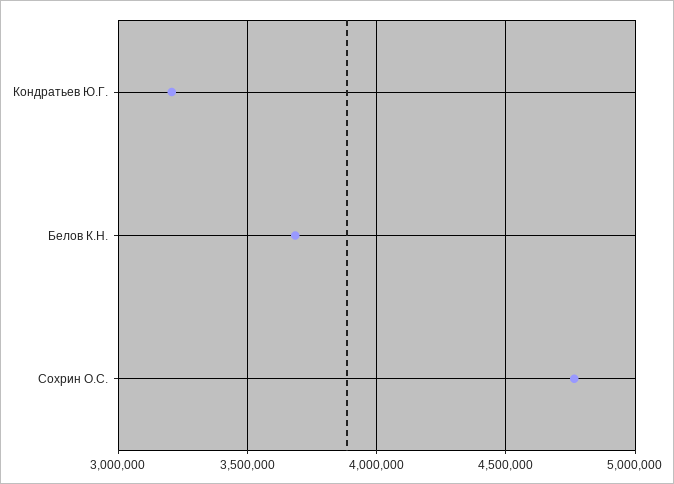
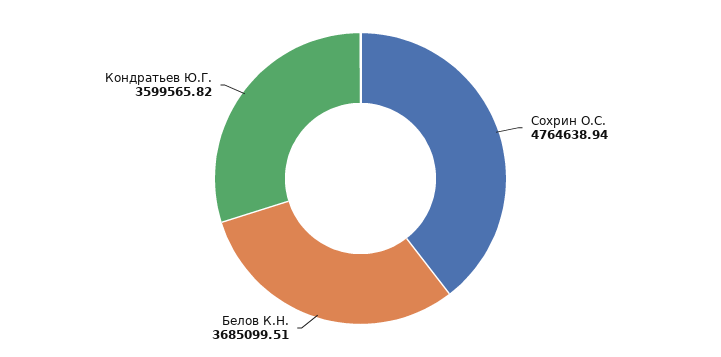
Кондратьев Ю.Г.: 3200000 -> 3599565.82

